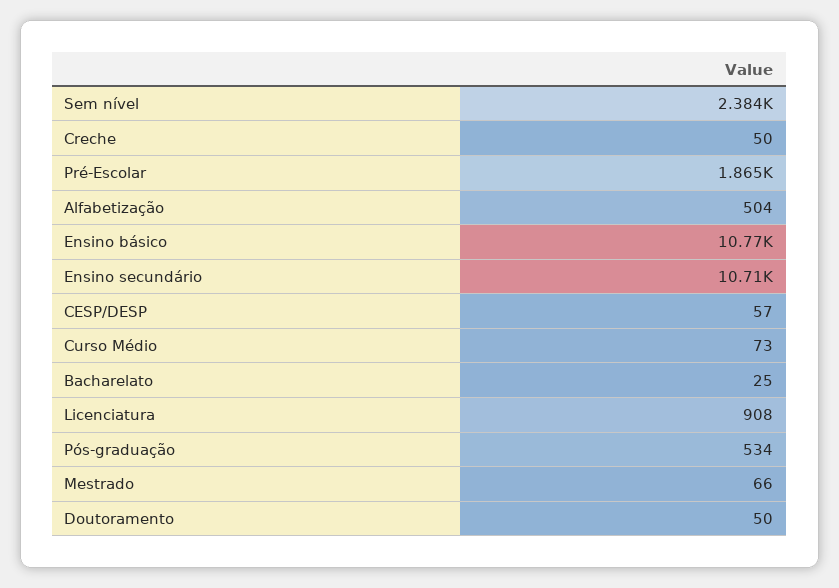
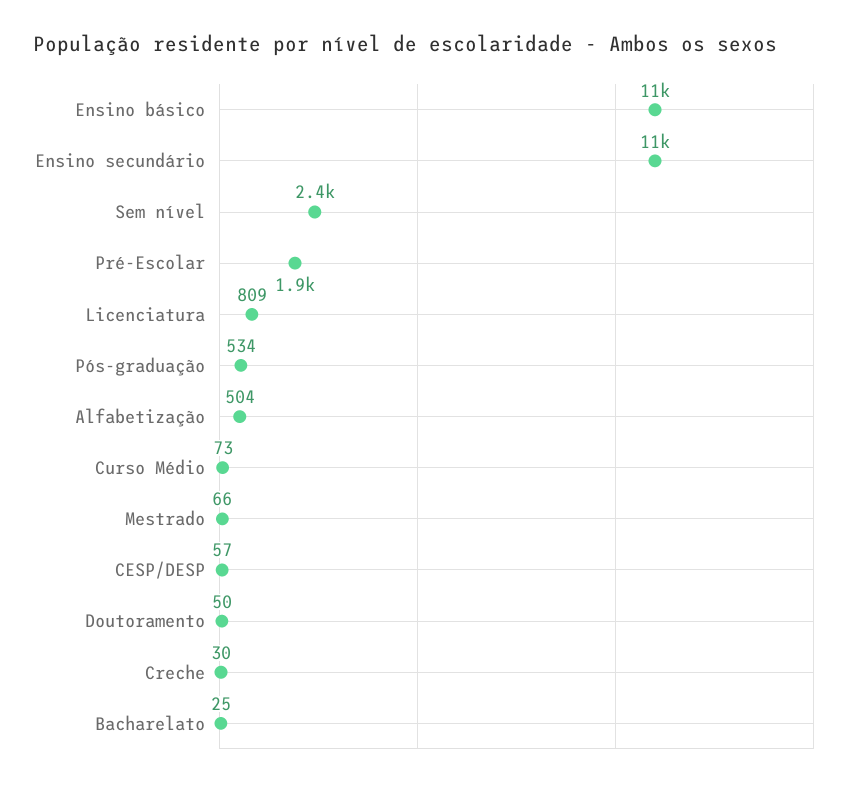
Creche: 50 -> 30
Licenciatura: 908 -> 809

